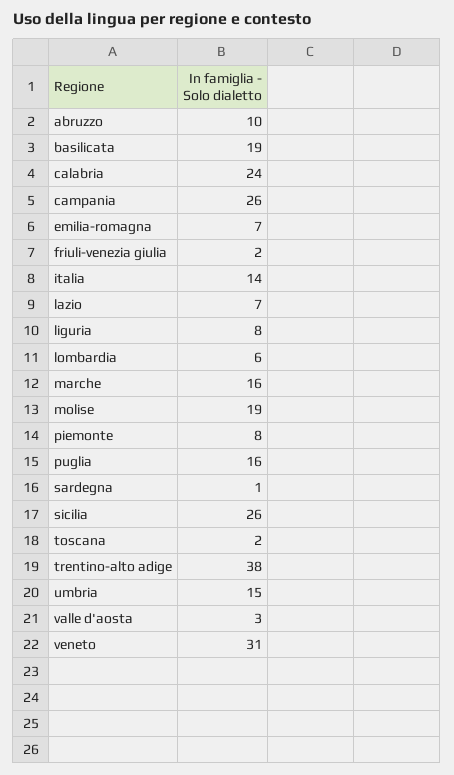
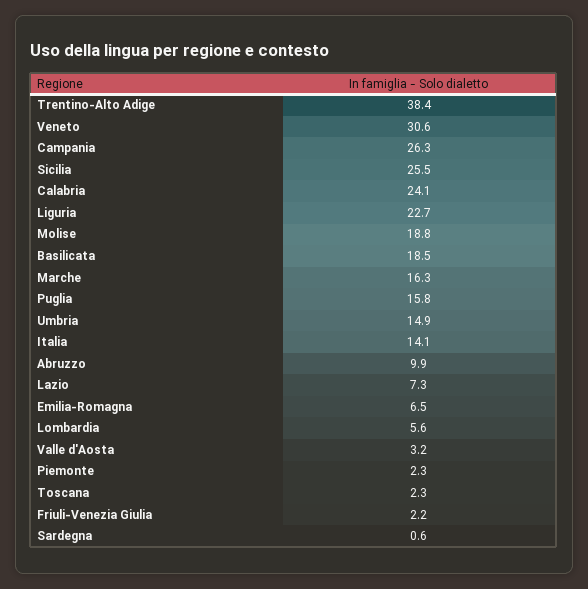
liguria: 8 -> 22.7
piemonte: 8 -> 2.3

